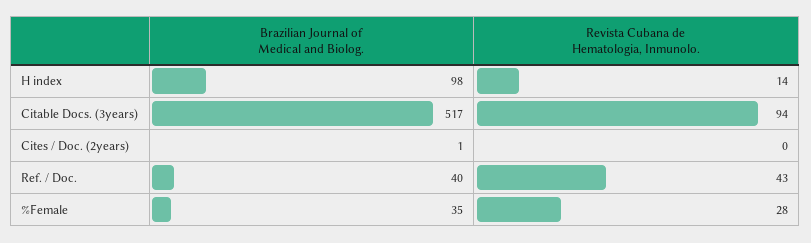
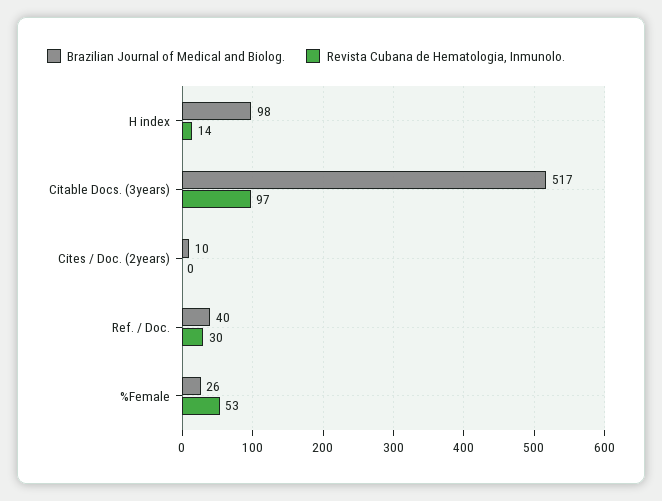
Revista Cubana de Hematologia, Inmunolo., Citable Docs. (3years): 94 -> 97
Brazilian Journal of Medical and Biolog., Cites / Doc. (2years): 1 -> 10
Revista Cubana de Hematologia, Inmunolo., Ref. / Doc.: 43 -> 30
Brazilian Journal of Medical and Biolog., %Female: 35 -> 26
Revista Cubana de Hematologia, Inmunolo., %Female: 28 -> 53

